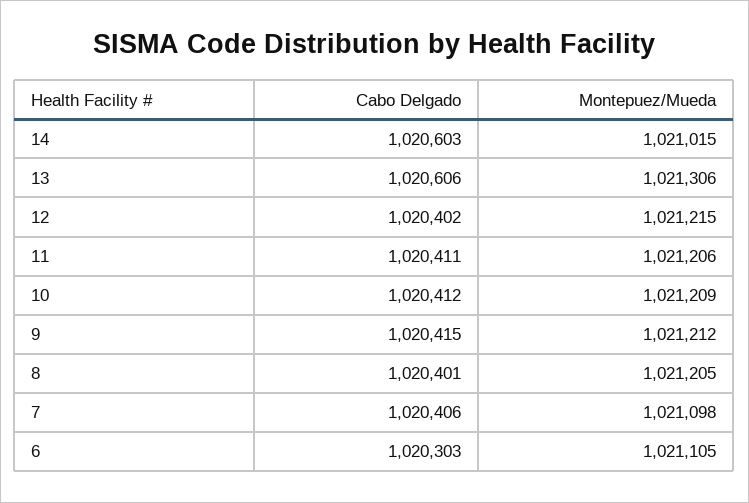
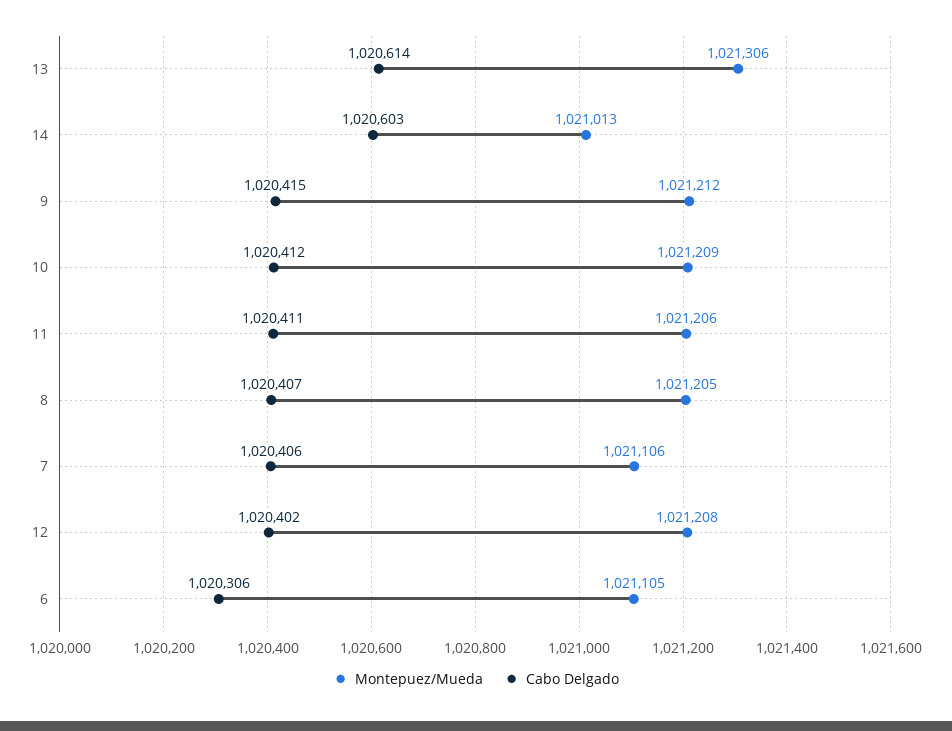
Montepuez/Mueda, 14: 1021015 -> 1021013
Cabo Delgado, 13: 1020606 -> 1020614
Montepuez/Mueda, 12: 1021215 -> 1021208
Cabo Delgado, 8: 1020401 -> 1020407
Montepuez/Mueda, 7: 1021098 -> 1021106
Cabo Delgado, 6: 1020303 -> 1020306

